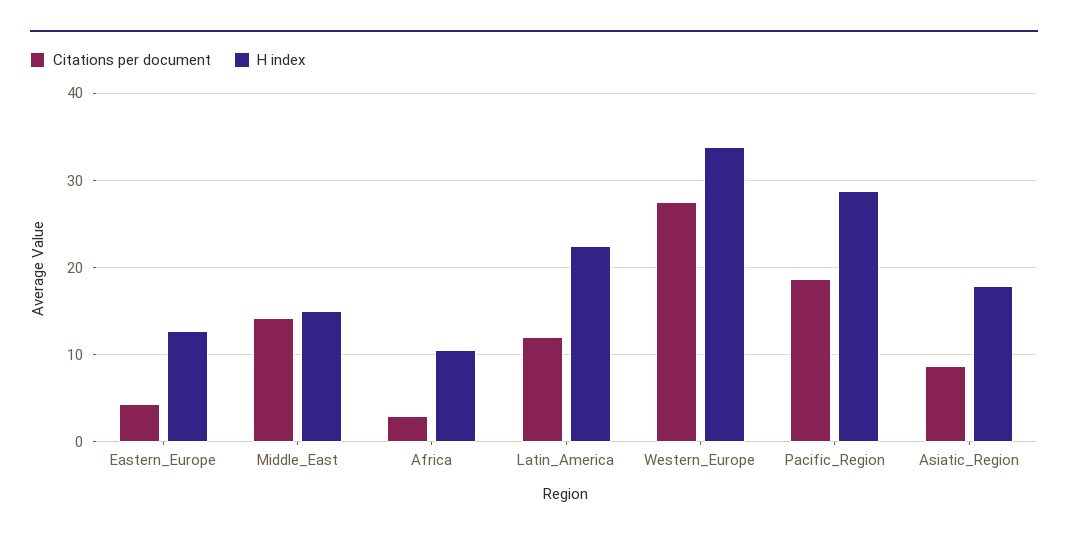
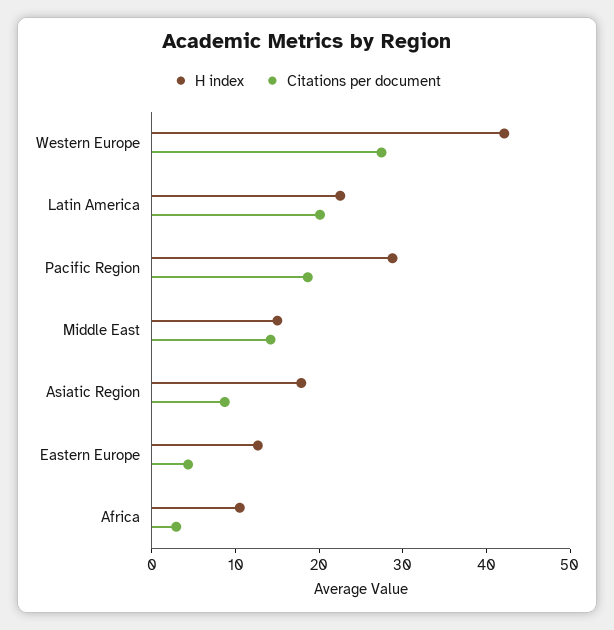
Citations per document, Latin_America: 12 -> 20
H index, Western_Europe: 34 -> 42

